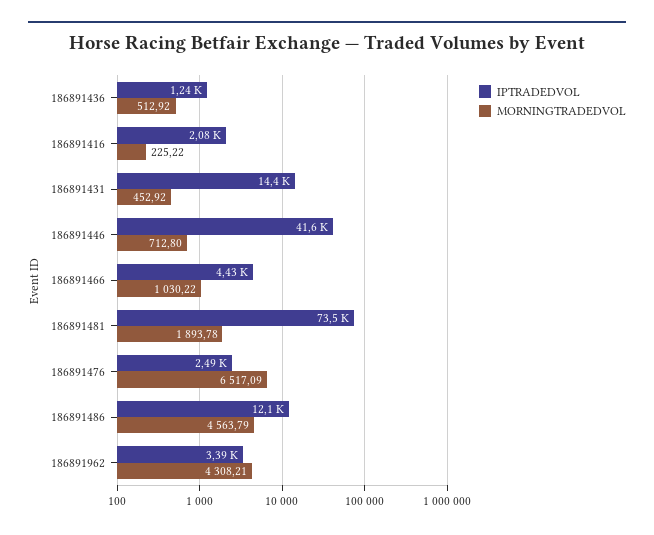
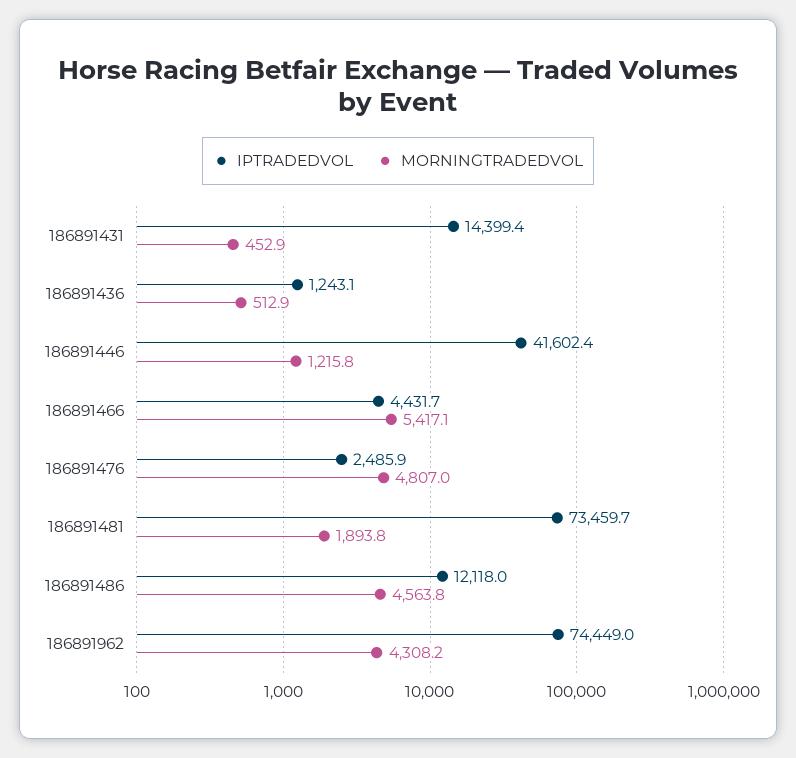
IPTRADEDVOL, 186891416: 2080 -> none
MORNINGTRADEDVOL, 186891416: 225.22 -> none
MORNINGTRADEDVOL, 186891446: 712.8 -> 1215.8
MORNINGTRADEDVOL, 186891466: 1030.22 -> 5417.1
MORNINGTRADEDVOL, 186891476: 6517.09 -> 4807
IPTRADEDVOL, 186891962: 3390 -> 74449

